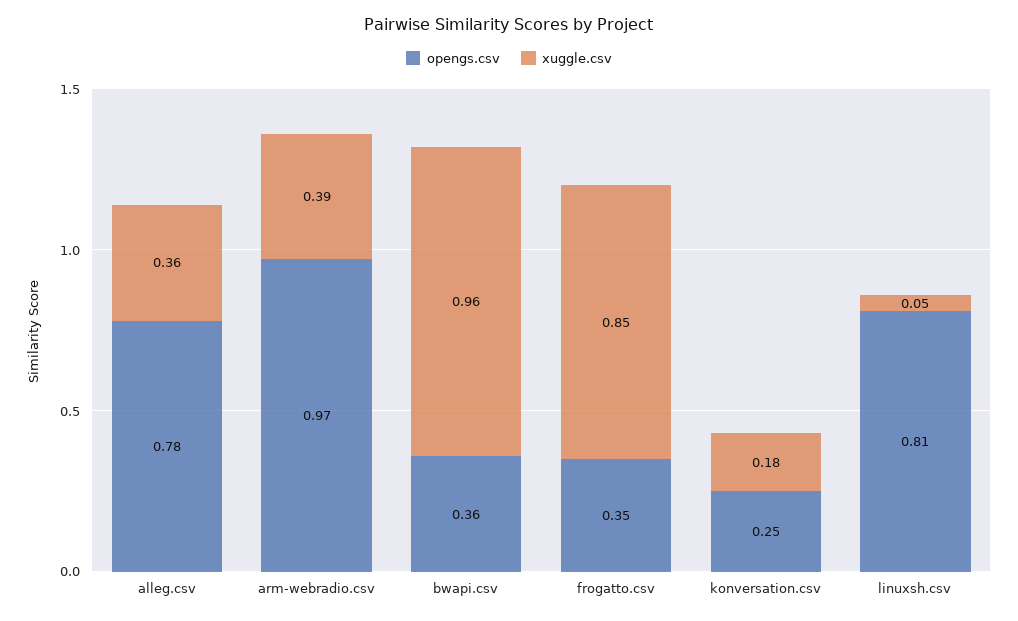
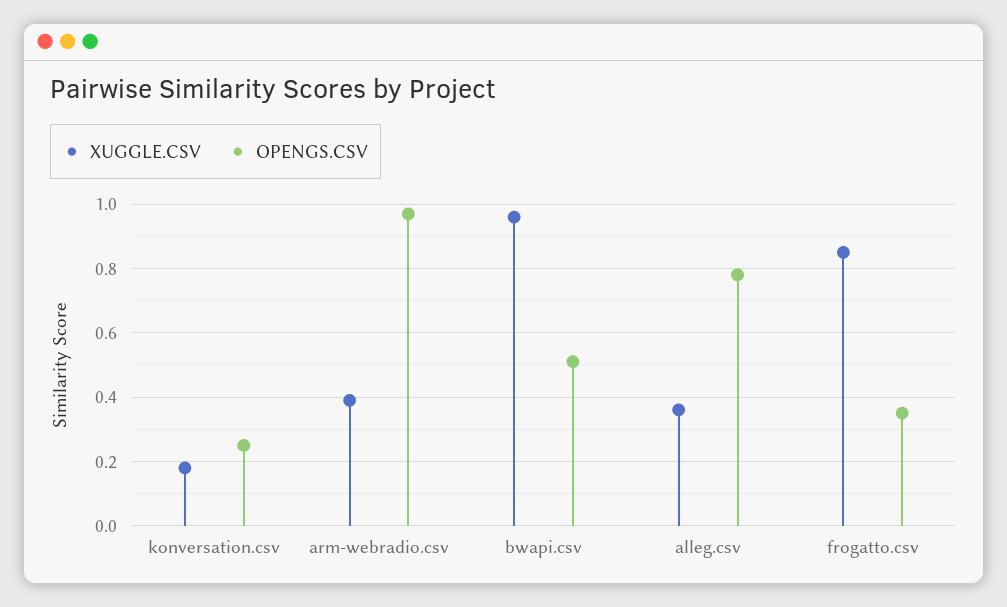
opengs.csv, bwapi.csv: 0.36 -> 0.5
opengs.csv, linuxsh.csv: 0.81 -> none
xuggle.csv, linuxsh.csv: 0.05 -> none

